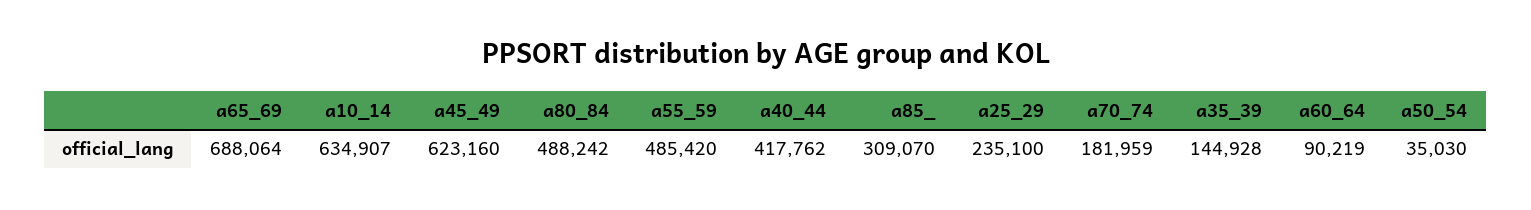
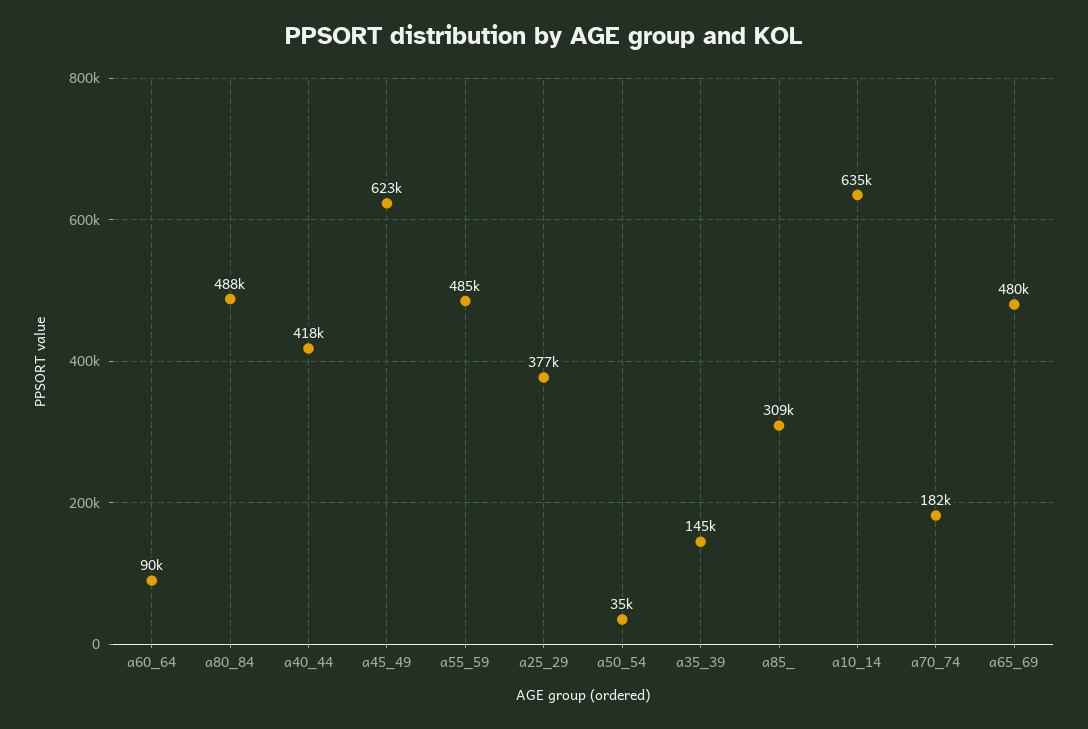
a65_69: 688064 -> 480000
a25_29: 235100 -> 377000

